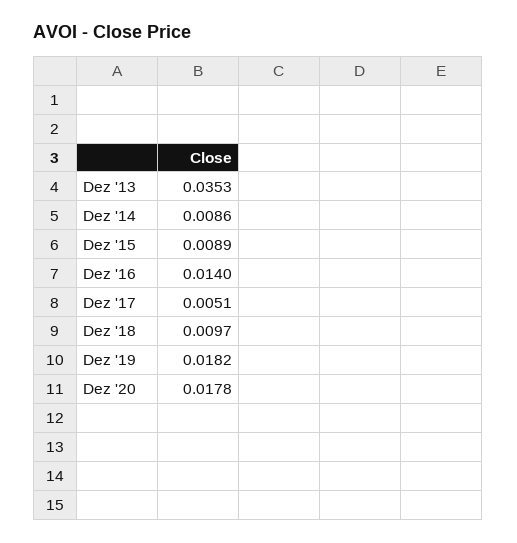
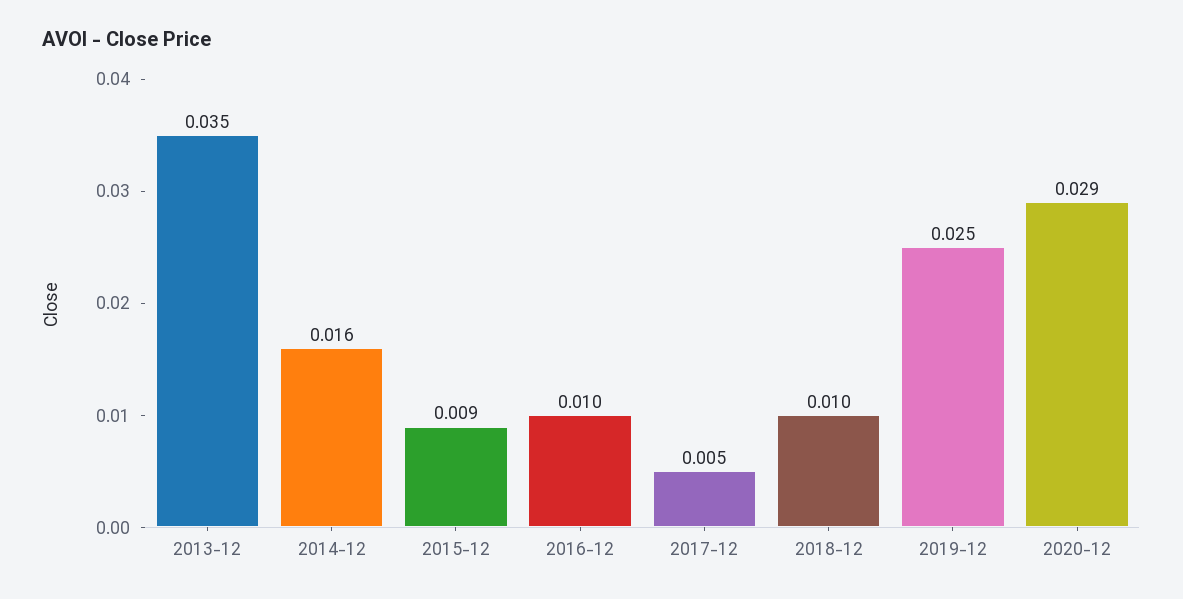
Dez '14: 0.0086 -> 0.016
Dez '16: 0.014 -> 0.01
Dez '19: 0.0182 -> 0.025
Dez '20: 0.0178 -> 0.029

